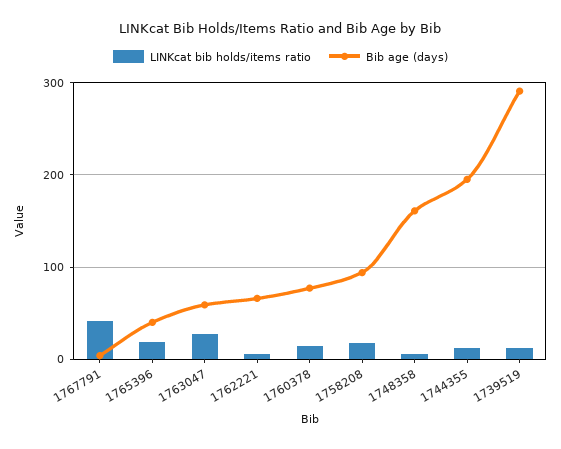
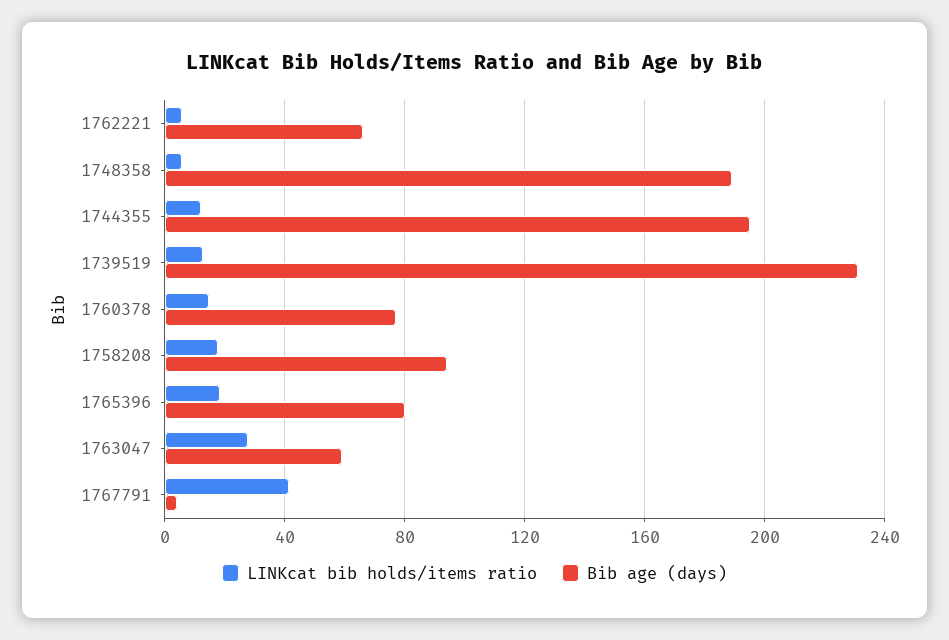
Bib age (days), 1765396: 40 -> 80
Bib age (days), 1748358: 160 -> 190
Bib age (days), 1739519: 290 -> 230

